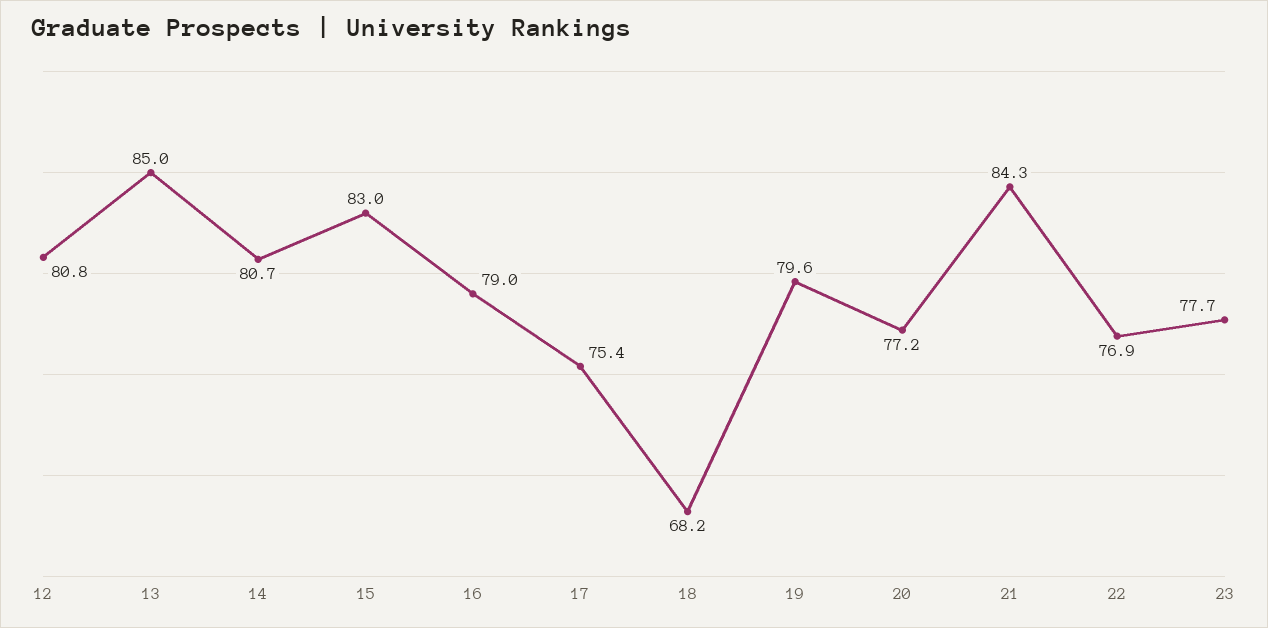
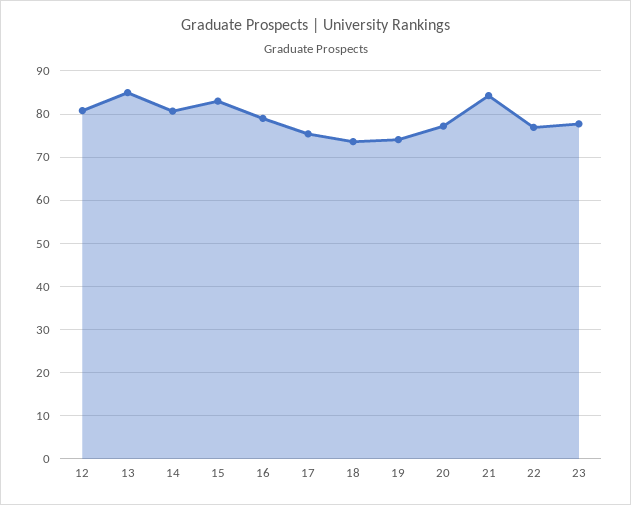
18: 68.2 -> 74
19: 79.6 -> 74

